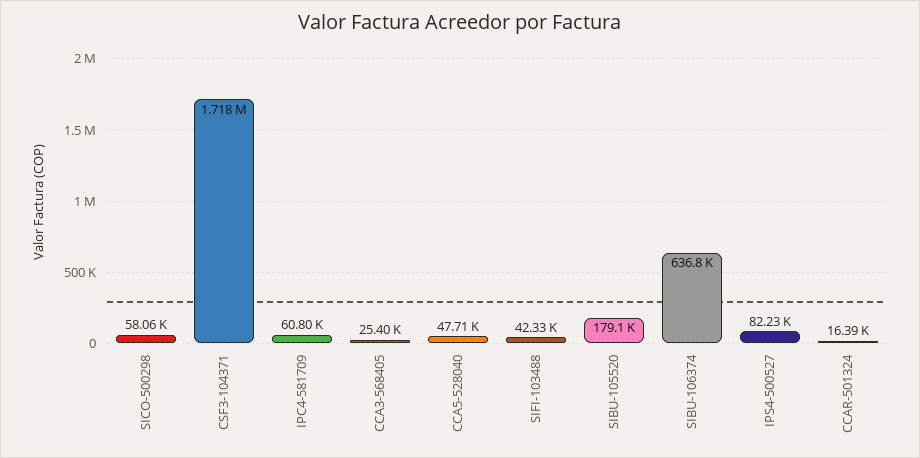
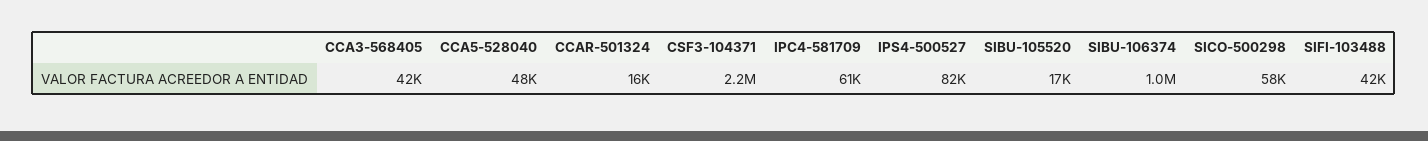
CSF3-104371: 1718000 -> 2200000
CCA3-568405: 25400 -> 42000
SIBU-105520: 179100 -> 17000
SIBU-106374: 636800 -> 1000000

